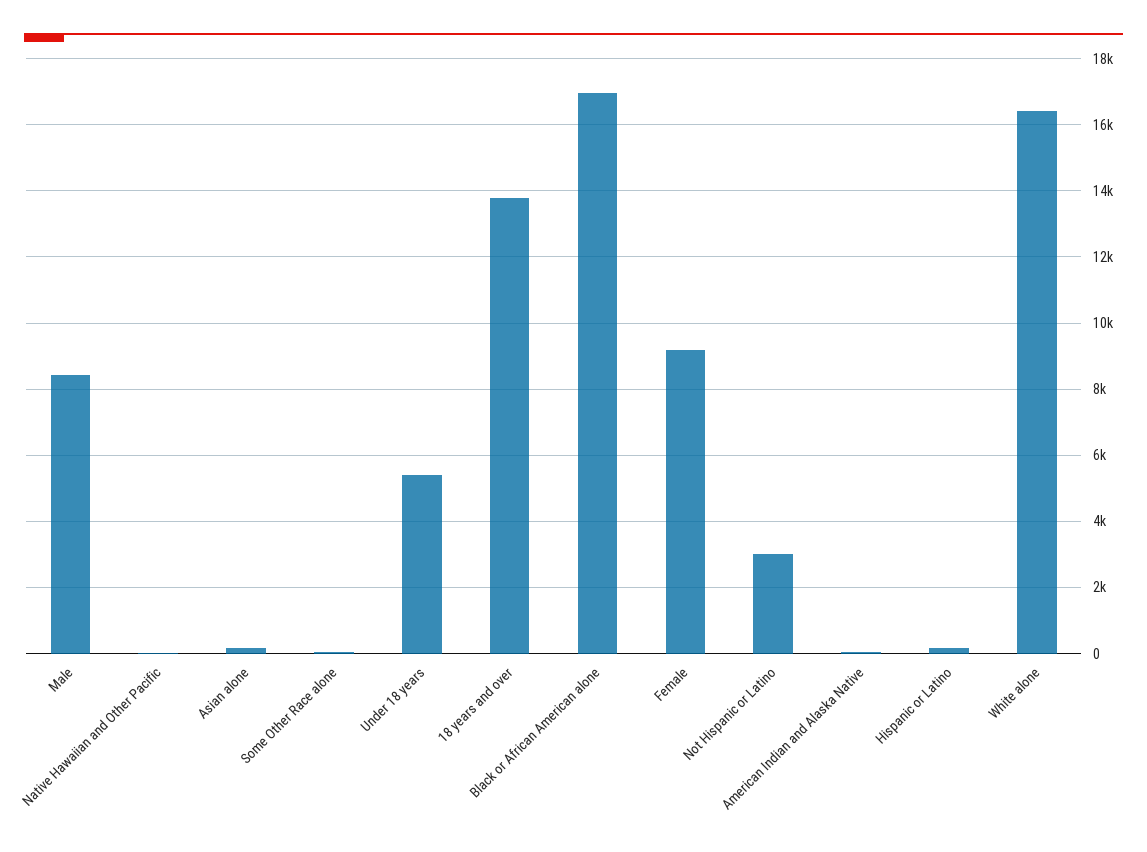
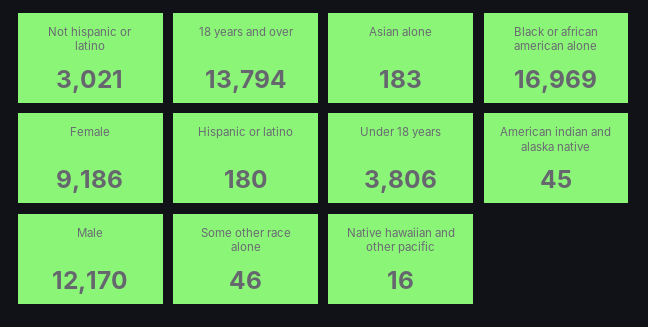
Male: 8400 -> 12170
Under 18 years: 5400 -> 3806
White alone: 16400 -> none

